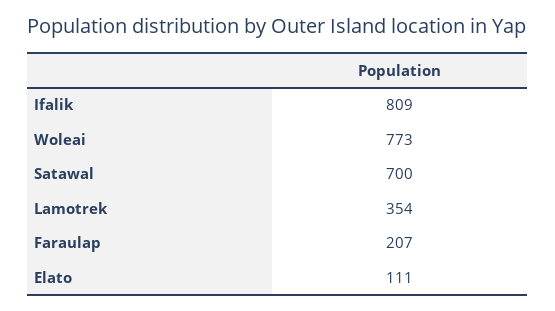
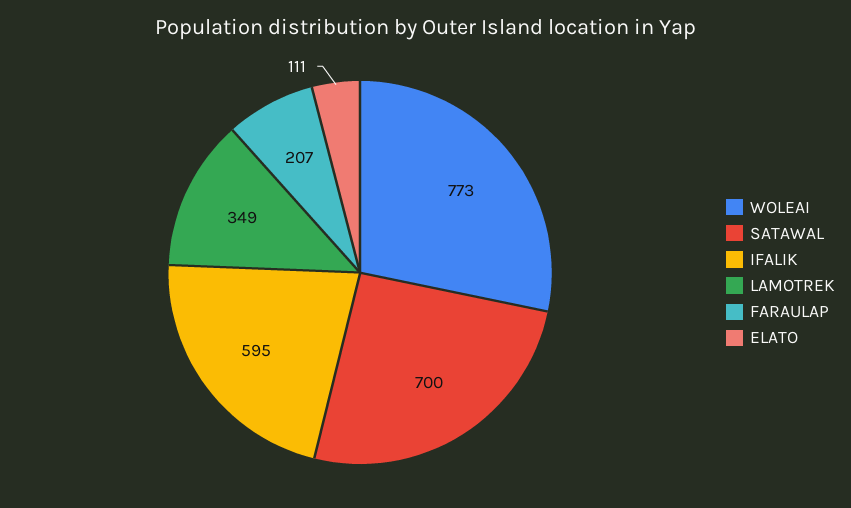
Ifalik: 809 -> 595
Lamotrek: 354 -> 349

